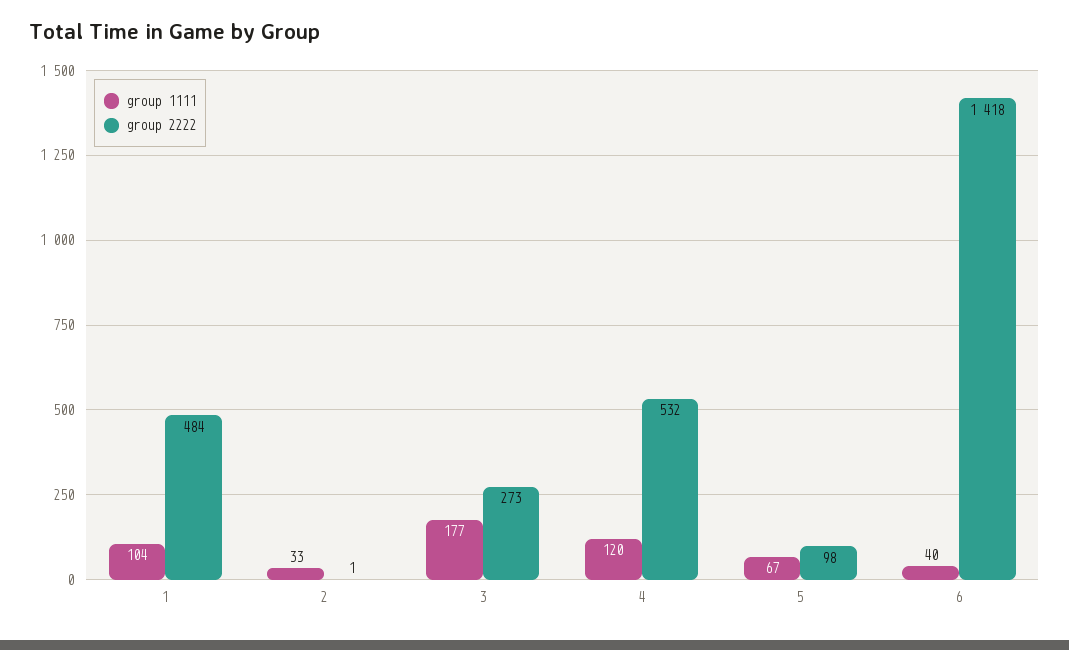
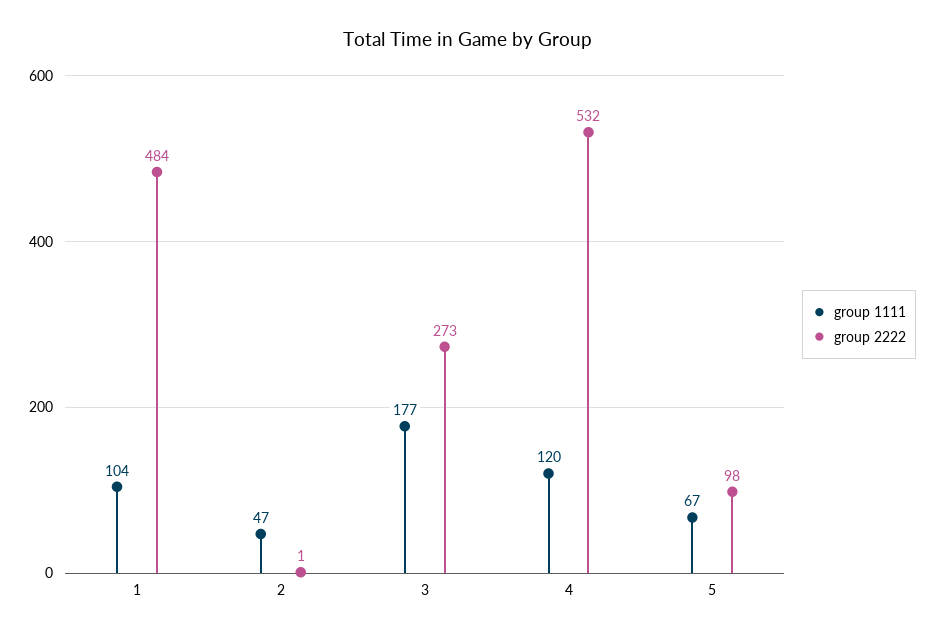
group 1111, 2: 33 -> 47
group 1111, 6: 40 -> none
group 2222, 6: 1418 -> none

